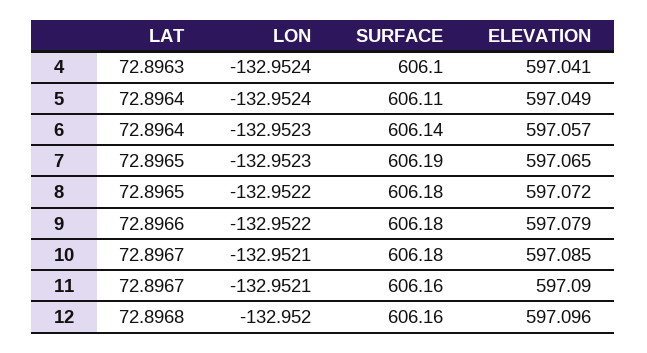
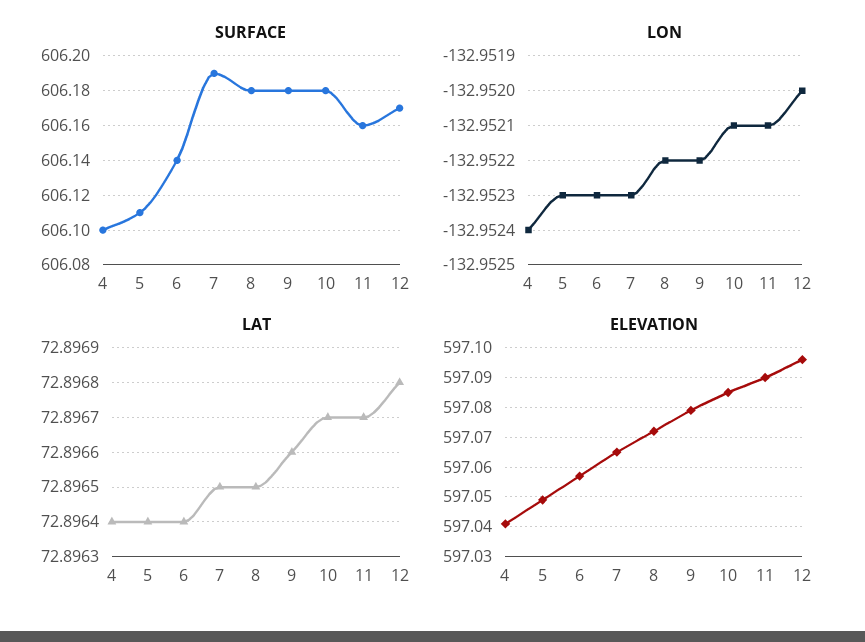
LAT, 4: 72.8963 -> 72.8964
LON, 5: -132.9524 -> -132.9523
SURFACE, 12: 606.16 -> 606.17

